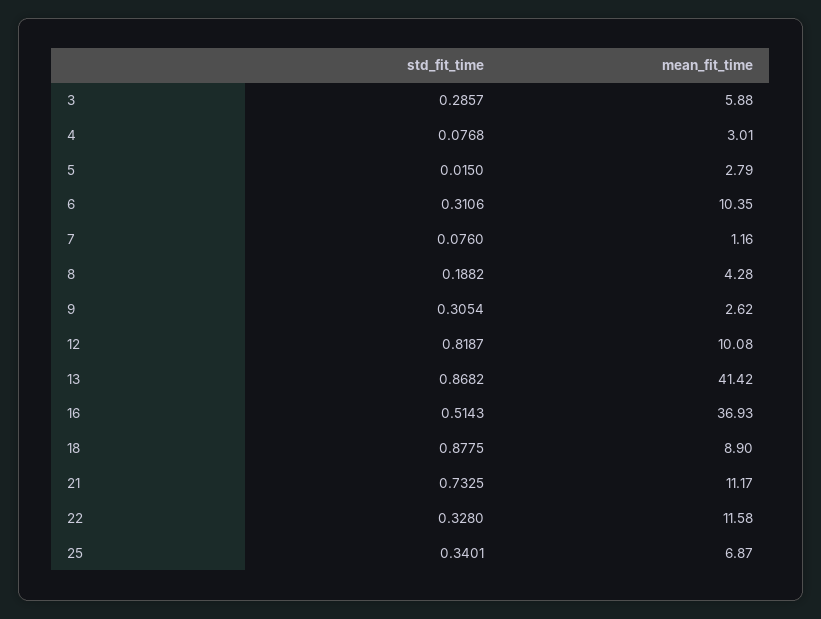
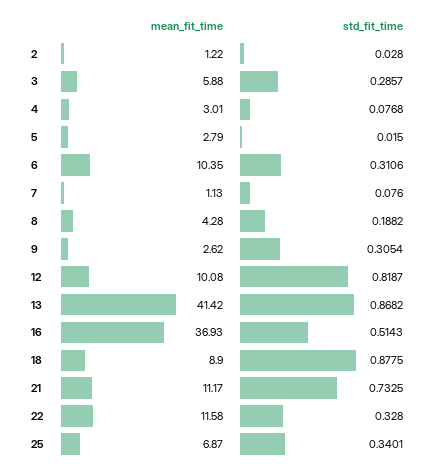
mean_fit_time, 7: 1.16 -> 1.13
mean_fit_time, 2: none -> 1.22
std_fit_time, 2: none -> 0.028

